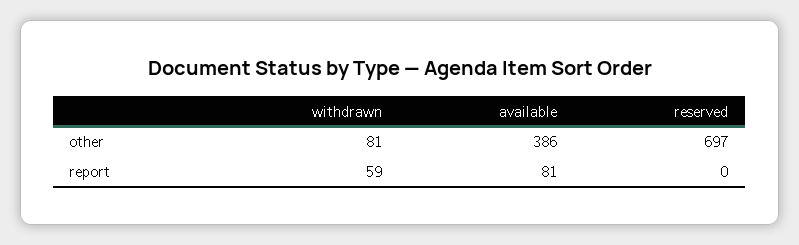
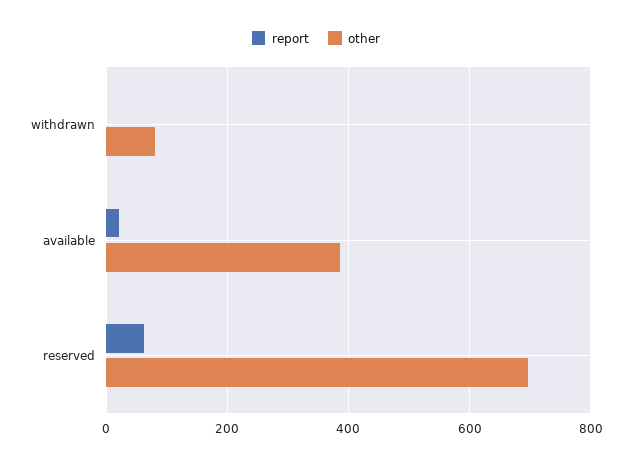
report, withdrawn: 59 -> 0
report, available: 81 -> 20
report, reserved: 0 -> 60

